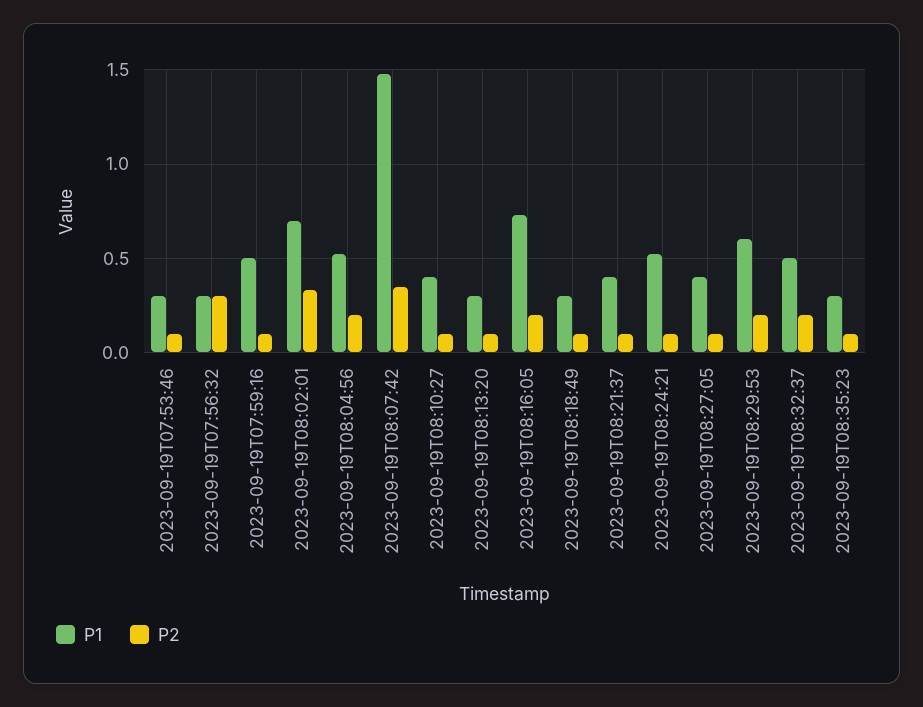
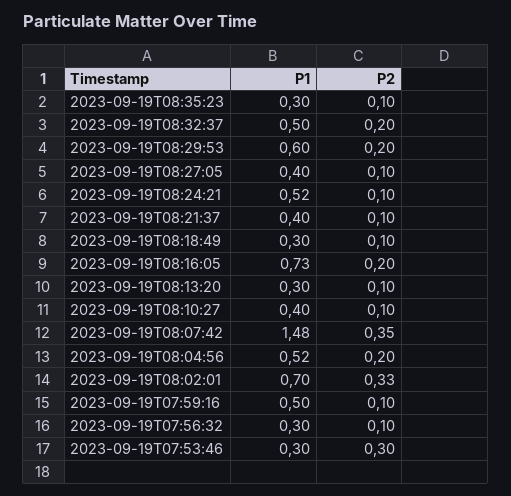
P2, 2023-09-19T07:53:46: 0.1 -> 0.3
P2, 2023-09-19T07:56:32: 0.3 -> 0.1

